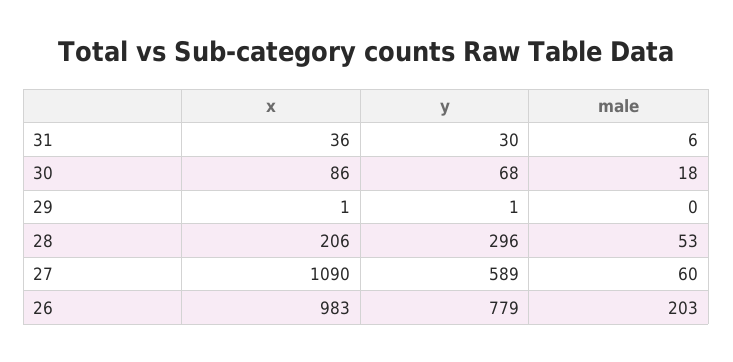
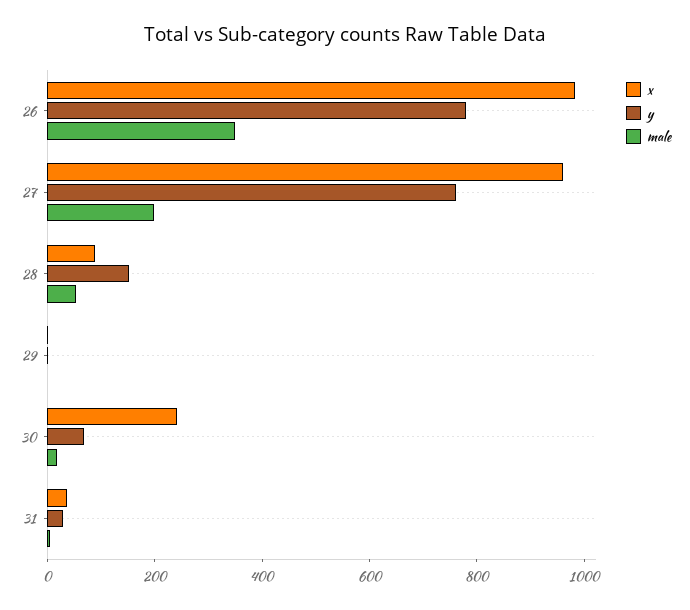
x, 30: 86 -> 250
x, 28: 206 -> 100
y, 28: 296 -> 150
x, 27: 1090 -> 950
y, 27: 589 -> 750
male, 27: 60 -> 200
male, 26: 203 -> 350

